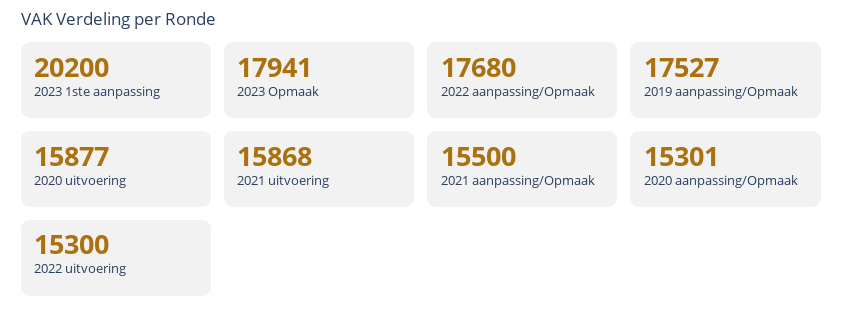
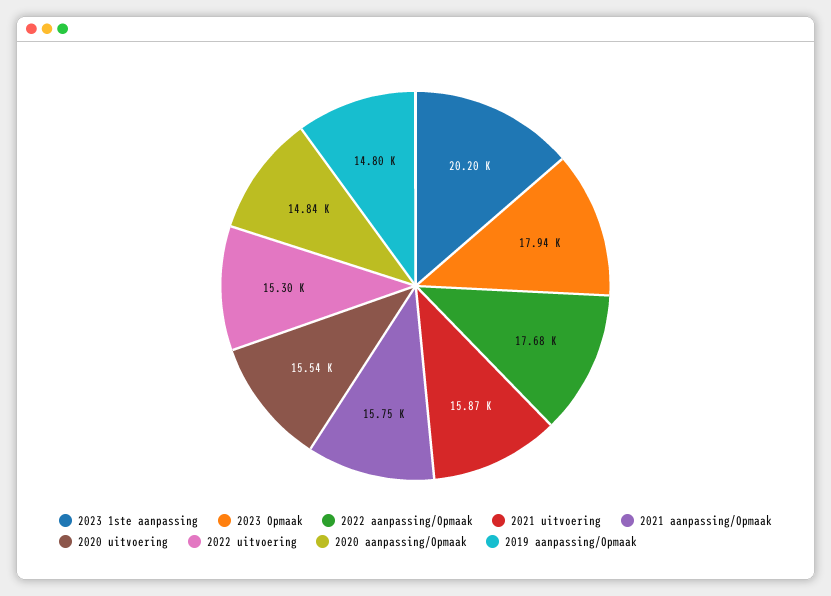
2019 aanpassing/Opmaak: 17527 -> 14800
2020 uitvoering: 15877 -> 15540
2021 aanpassing/Opmaak: 15500 -> 15750
2020 aanpassing/Opmaak: 15301 -> 14840

